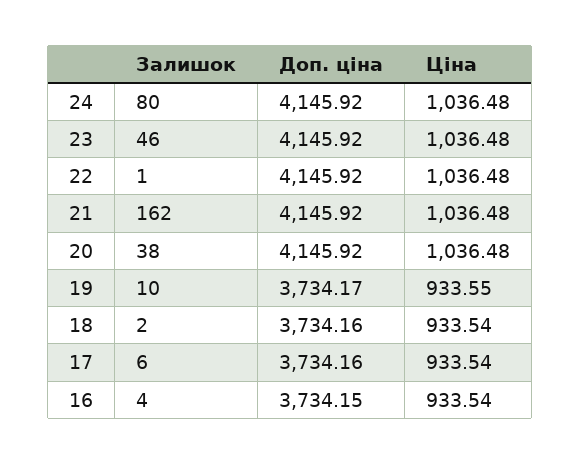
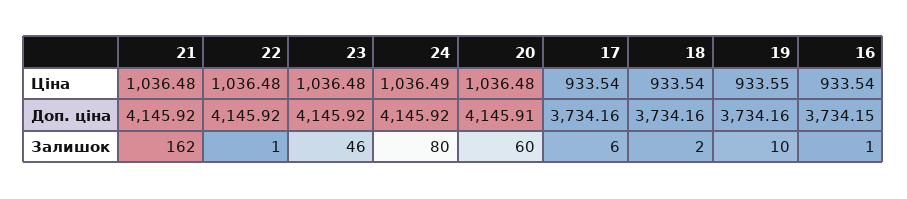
Ціна, 24: 1036.48 -> 1036.49
Залишок, 20: 38 -> 60
Доп. ціна, 20: 4145.92 -> 4145.91
Доп. ціна, 19: 3734.17 -> 3734.16
Залишок, 16: 4 -> 1

